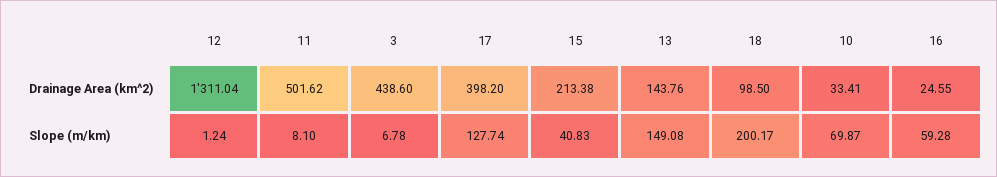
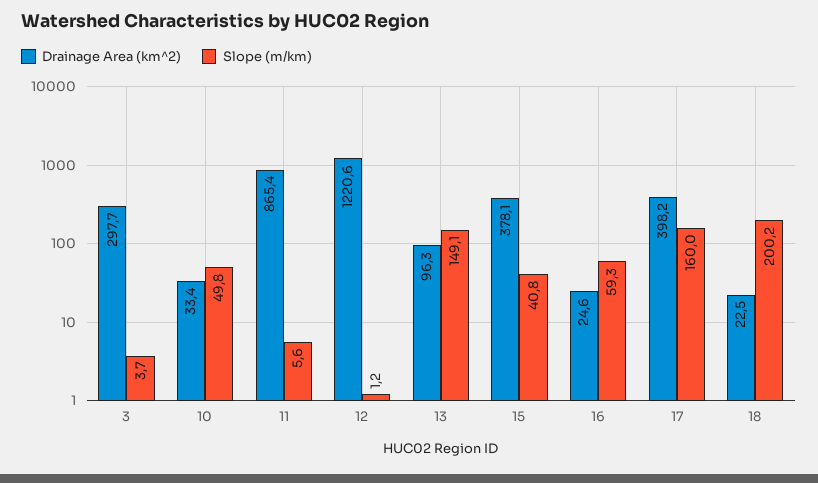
Drainage Area (km^2), 12: 1311.04 -> 1220.6
Drainage Area (km^2), 11: 501.62 -> 865.4
Drainage Area (km^2), 3: 438.6 -> 297.7
Drainage Area (km^2), 15: 213.38 -> 378.1
Drainage Area (km^2), 13: 143.76 -> 96.3
Drainage Area (km^2), 18: 98.5 -> 22.5
Slope (m/km), 11: 8.1 -> 5.6
Slope (m/km), 3: 6.78 -> 3.7
Slope (m/km), 17: 127.74 -> 160
Slope (m/km), 10: 69.87 -> 49.8

